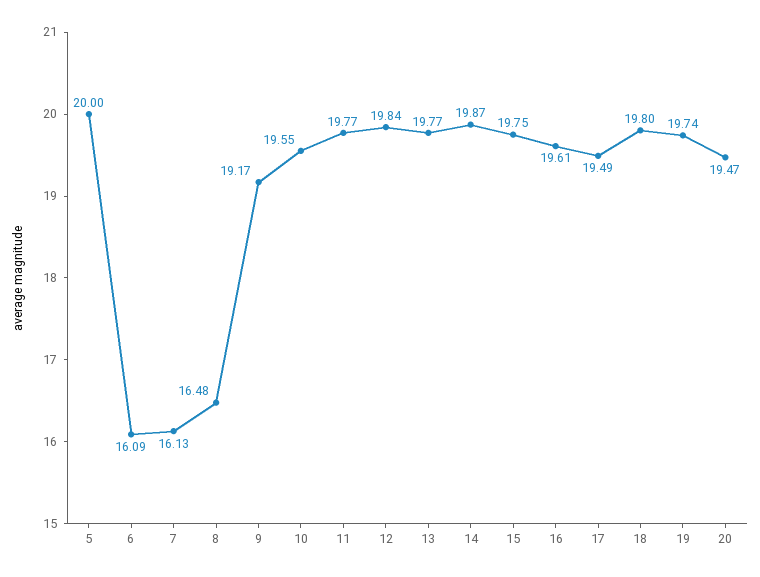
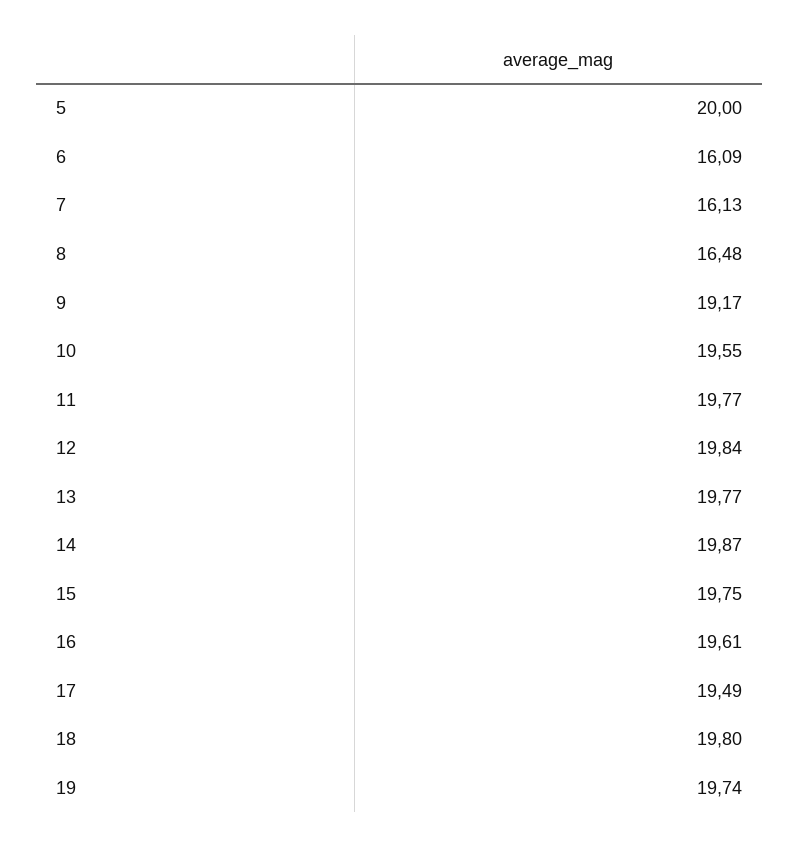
20: 19.47 -> none

